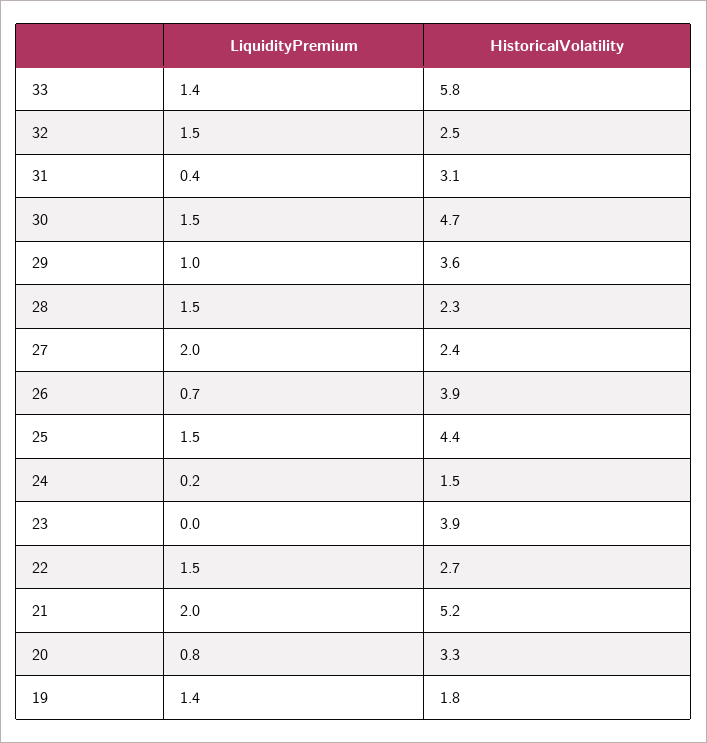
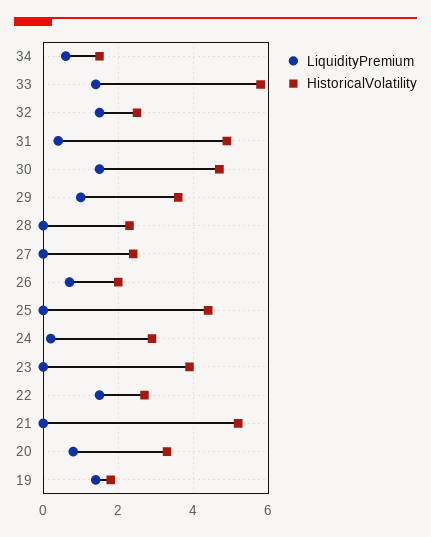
HistoricalVolatility, 31: 3.1 -> 5
LiquidityPremium, 28: 1.5 -> 0
LiquidityPremium, 27: 2 -> 0
HistoricalVolatility, 26: 3.9 -> 2
LiquidityPremium, 25: 1.5 -> 0
HistoricalVolatility, 24: 1.5 -> 3
LiquidityPremium, 21: 2 -> 0
LiquidityPremium, 34: none -> 0.5
HistoricalVolatility, 34: none -> 1.5

